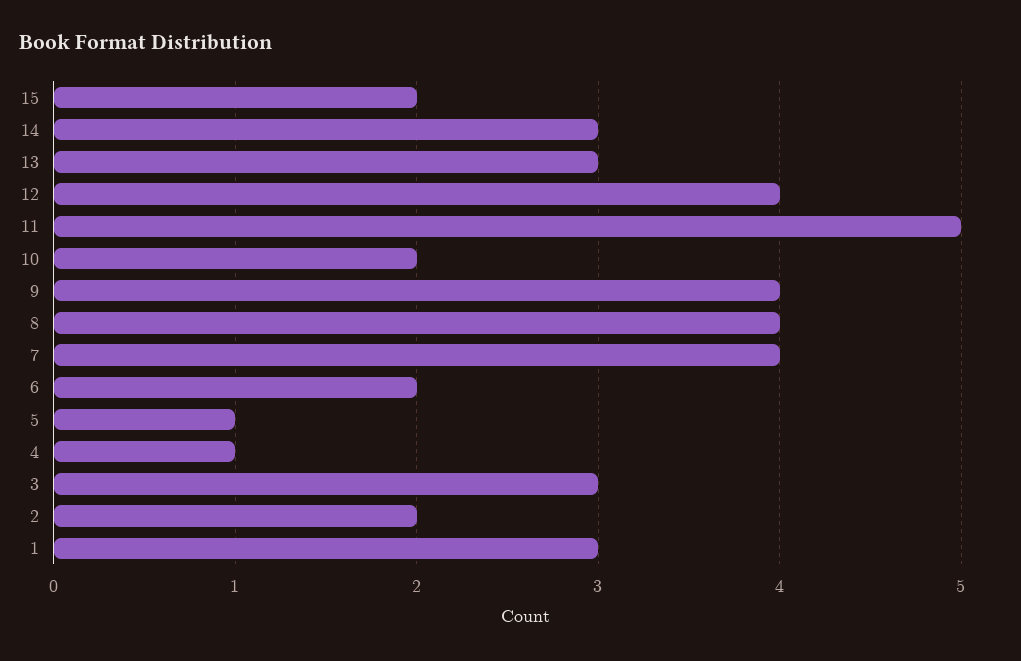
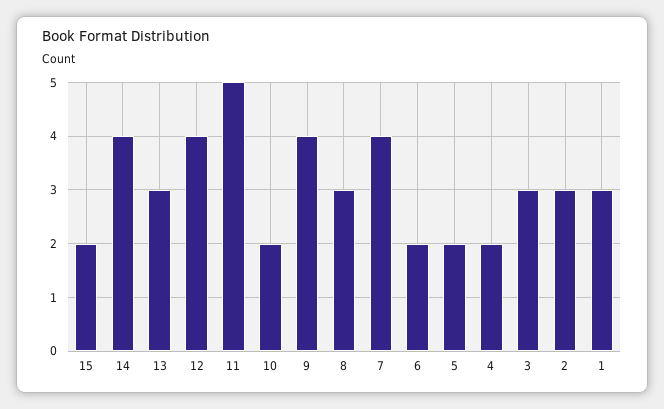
14: 3 -> 4
8: 4 -> 3
5: 1 -> 2
4: 1 -> 2
2: 2 -> 3

